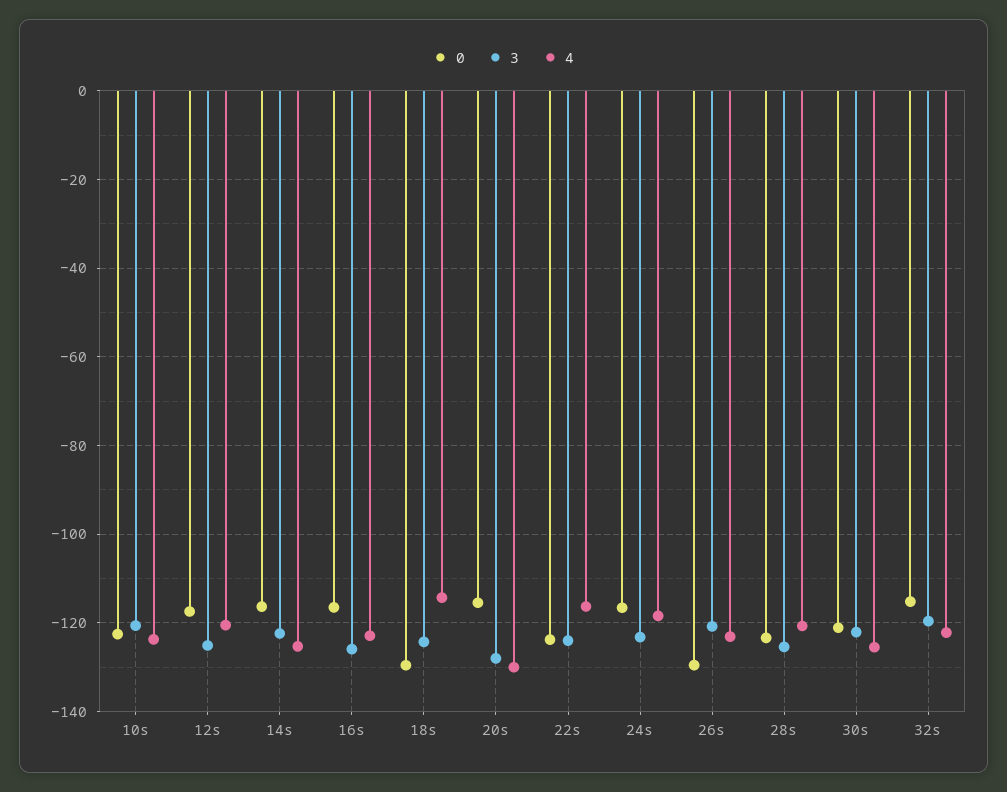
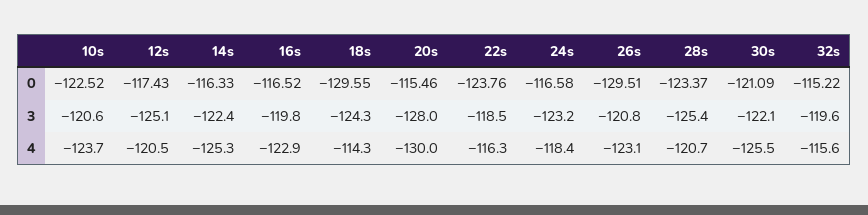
3, 16s: -126 -> -119.8
3, 22s: -124 -> -118.5
4, 32s: -122 -> -115.6

